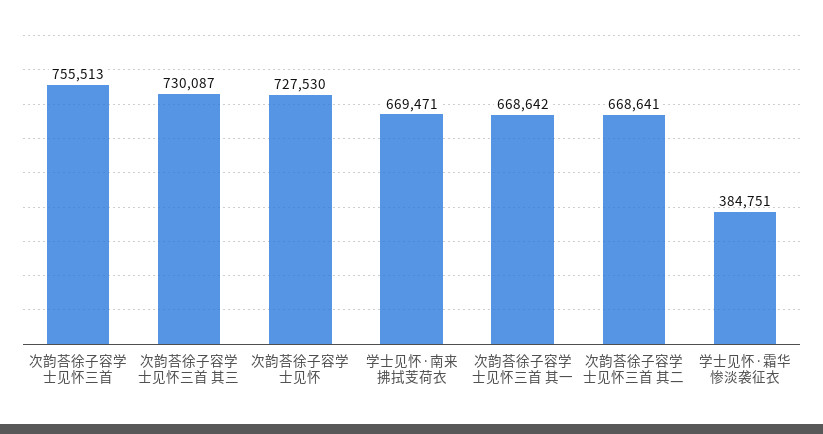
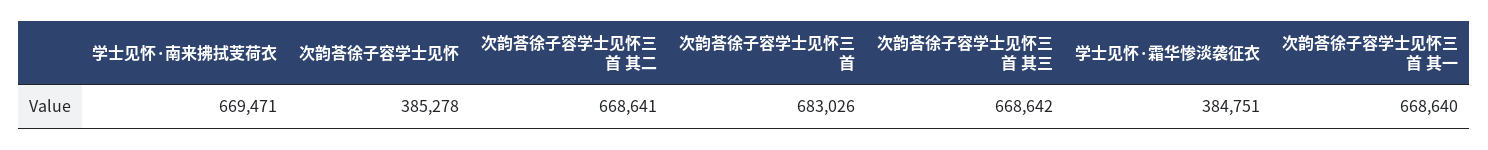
次韵荅徐子容学士见怀三首: 755513 -> 683026
次韵荅徐子容学士见怀三首 其三: 730087 -> 668642
次韵荅徐子容学士见怀: 727530 -> 385278
次韵荅徐子容学士见怀三首 其一: 668642 -> 668640

